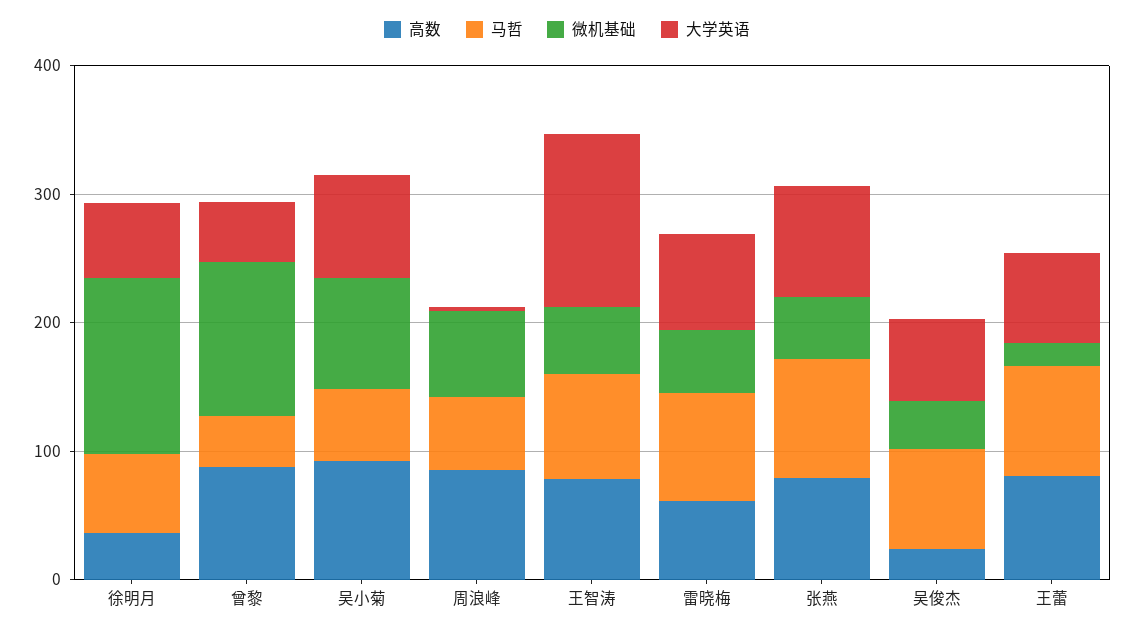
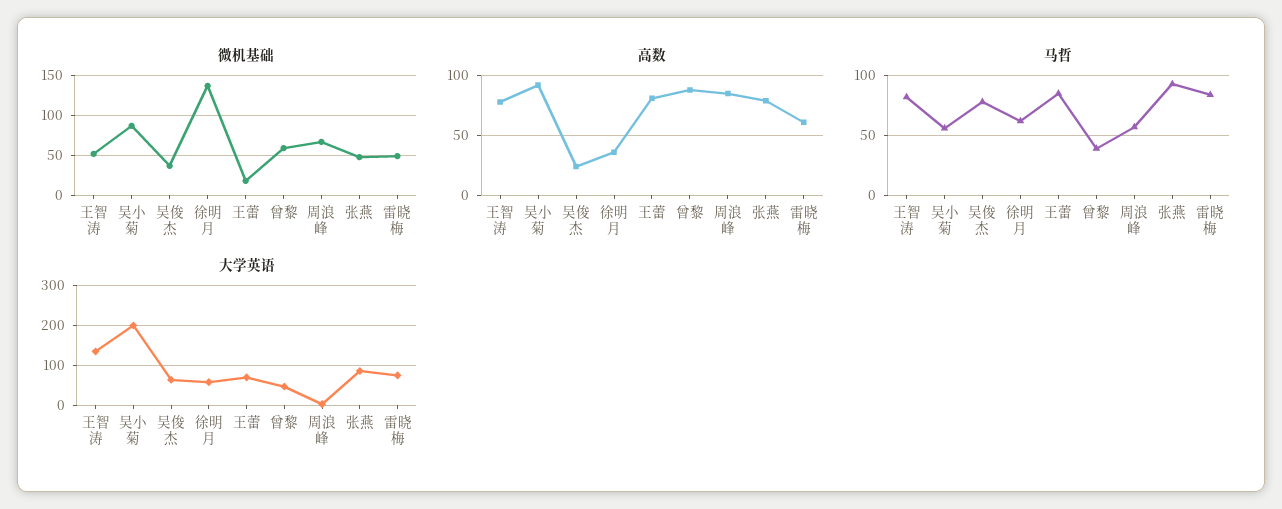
微机基础, 曾黎: 120 -> 60
大学英语, 吴小菊: 80 -> 200

